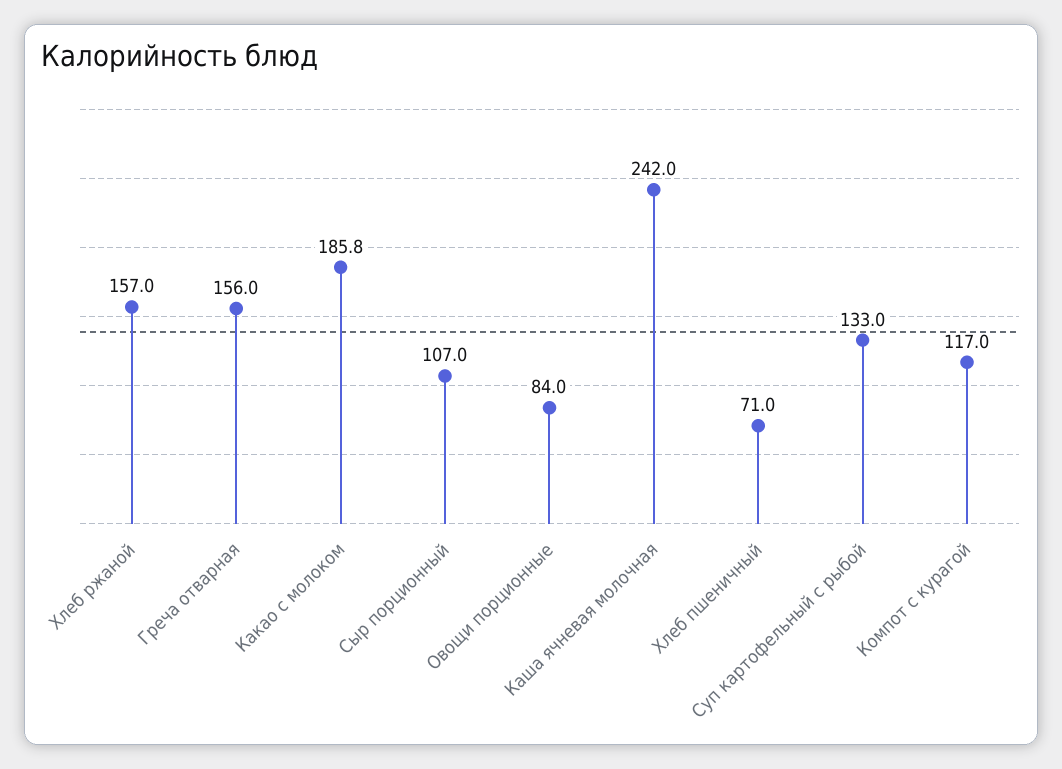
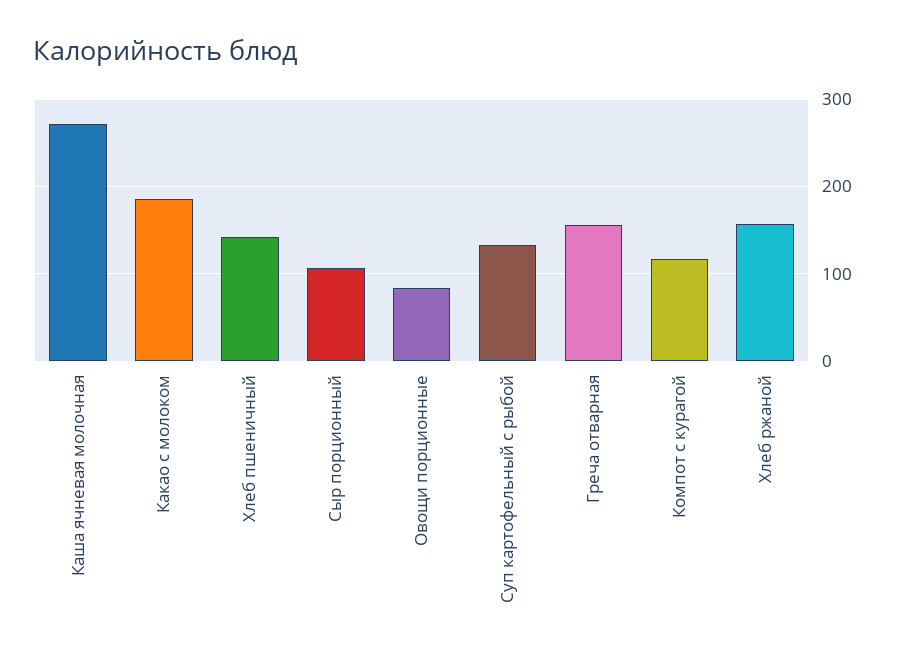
Каша ячневая молочная: 242 -> 270
Хлеб пшеничный: 71 -> 140

